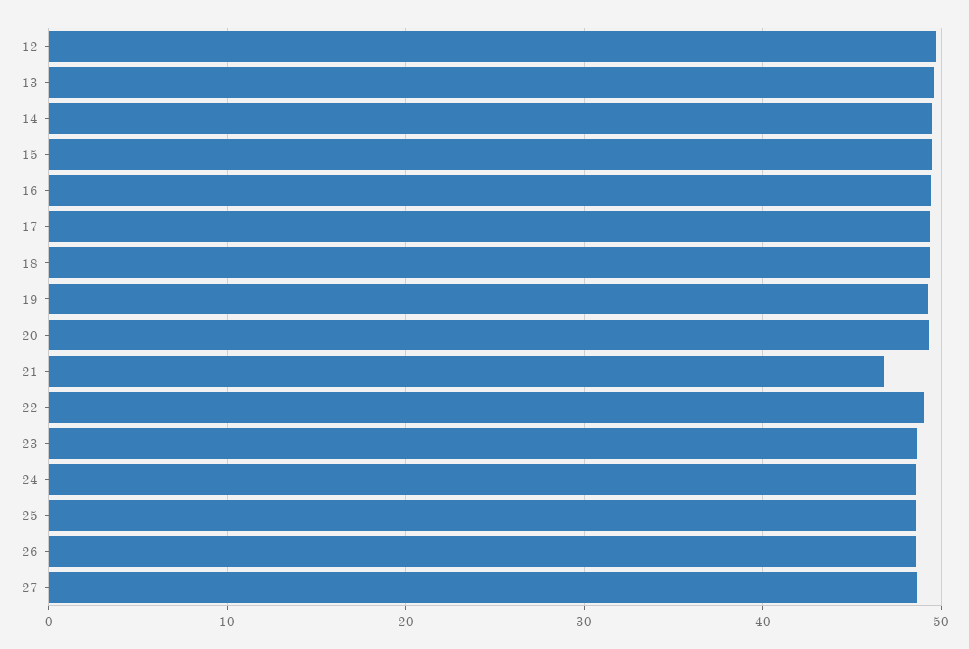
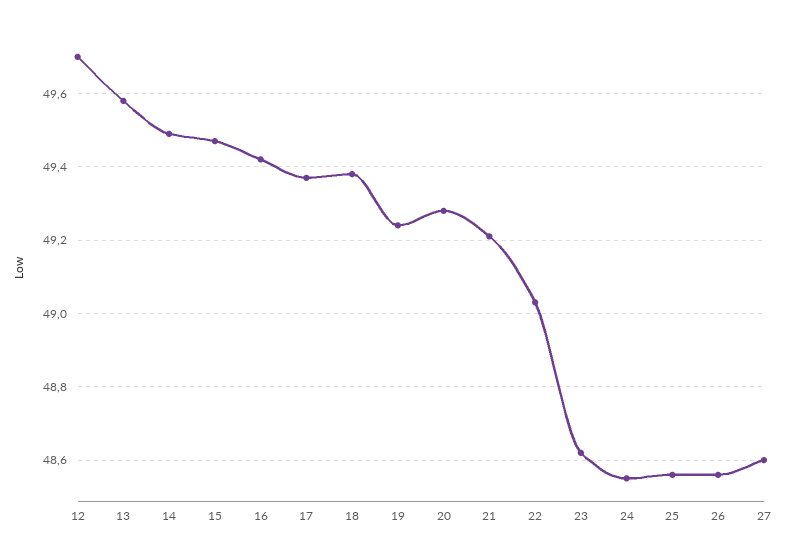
21: 47 -> 49.2

